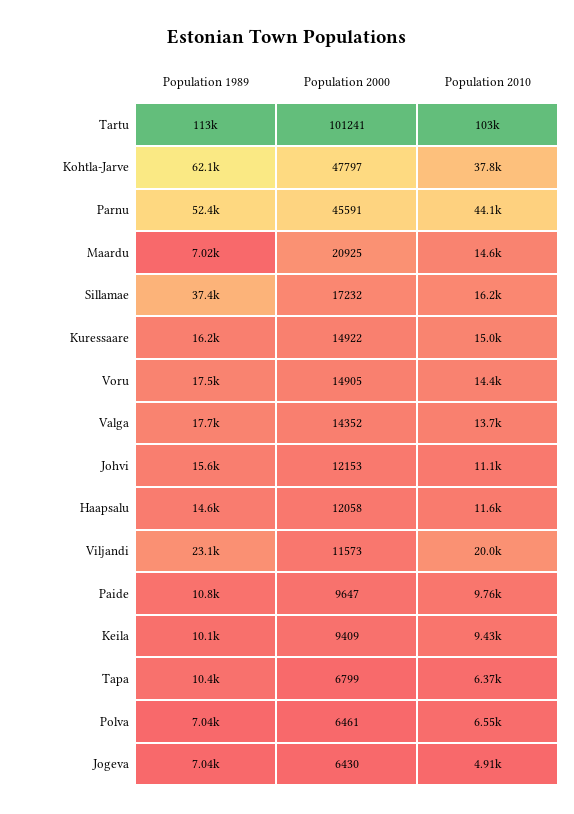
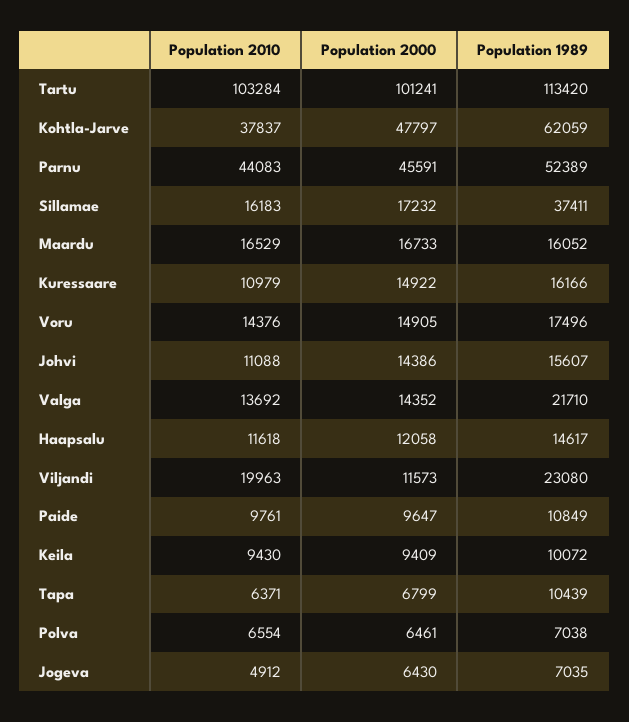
Population 1989, Maardu: 7020 -> 16052
Population 2000, Maardu: 20925 -> 16733
Population 2010, Maardu: 14600 -> 16529
Population 2010, Kuressaare: 15000 -> 10979
Population 1989, Valga: 17700 -> 21710
Population 2000, Johvi: 12153 -> 14386

